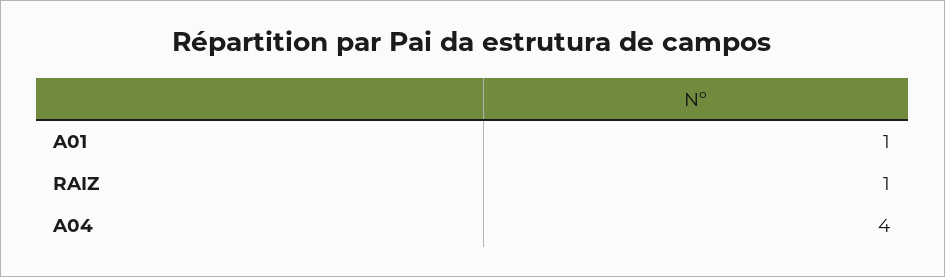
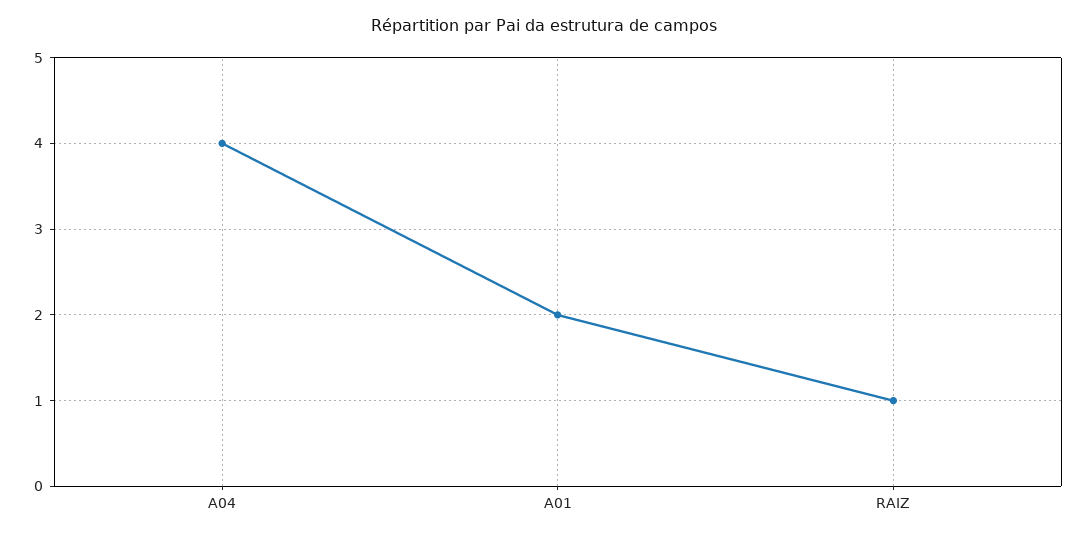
A01: 1 -> 2

